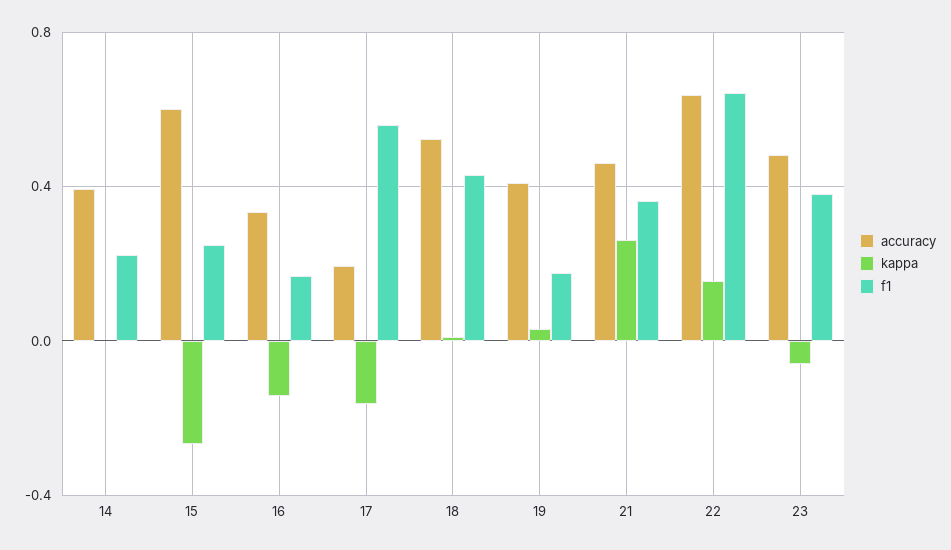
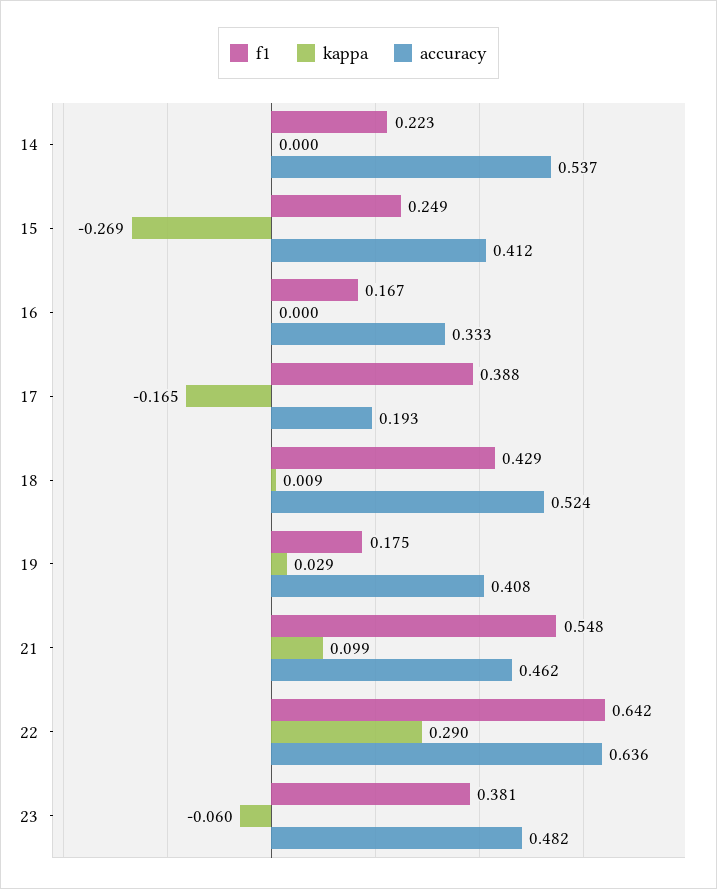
accuracy, 14: 0.4 -> 0.537
accuracy, 15: 0.6 -> 0.412
kappa, 16: -0.15 -> 0
f1, 17: 0.55 -> 0.388
kappa, 21: 0.25 -> 0.099
f1, 21: 0.35 -> 0.548
kappa, 22: 0.15 -> 0.29

